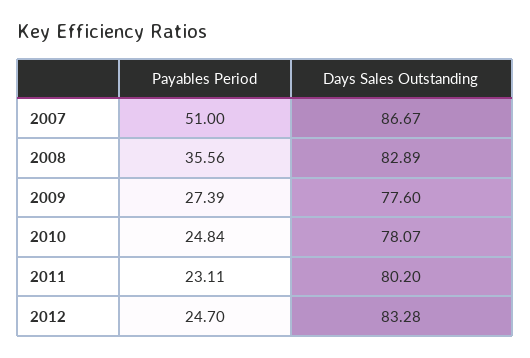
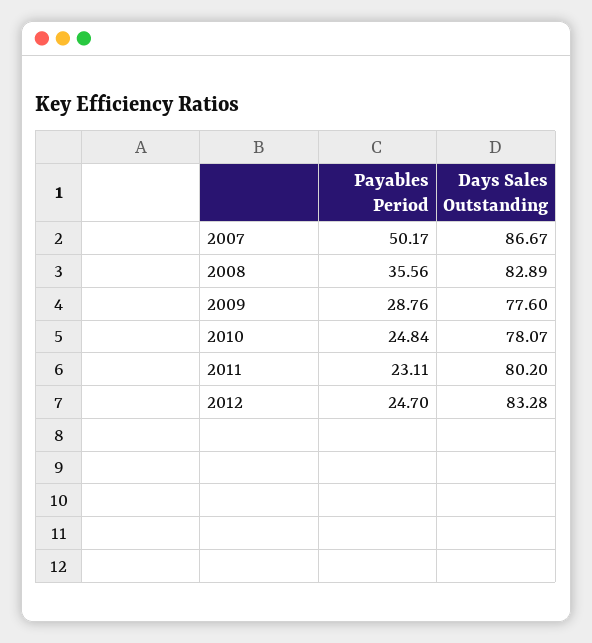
Payables Period, 2007: 51 -> 50.17
Payables Period, 2009: 27.39 -> 28.76

